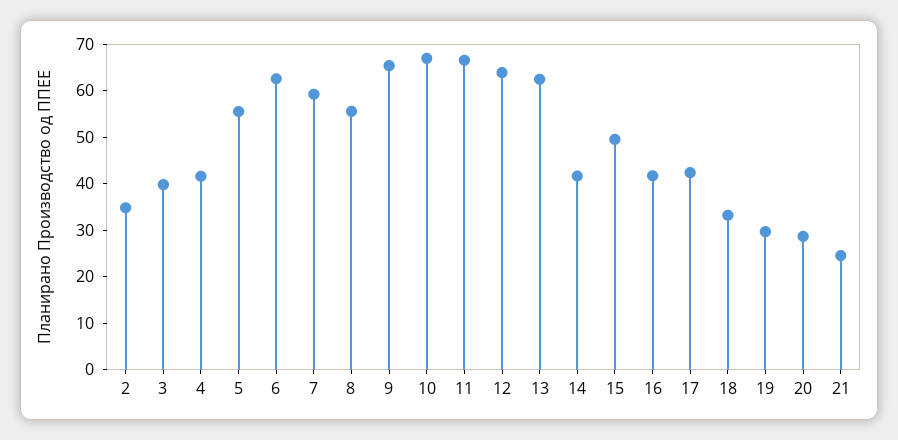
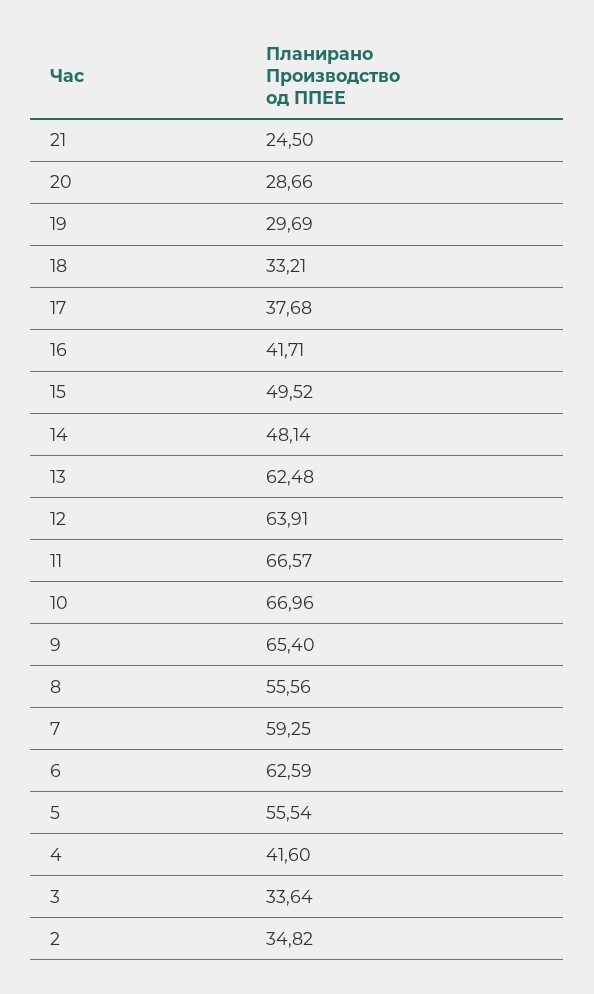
3: 40 -> 33.64
14: 42 -> 48.14
17: 42 -> 37.68

